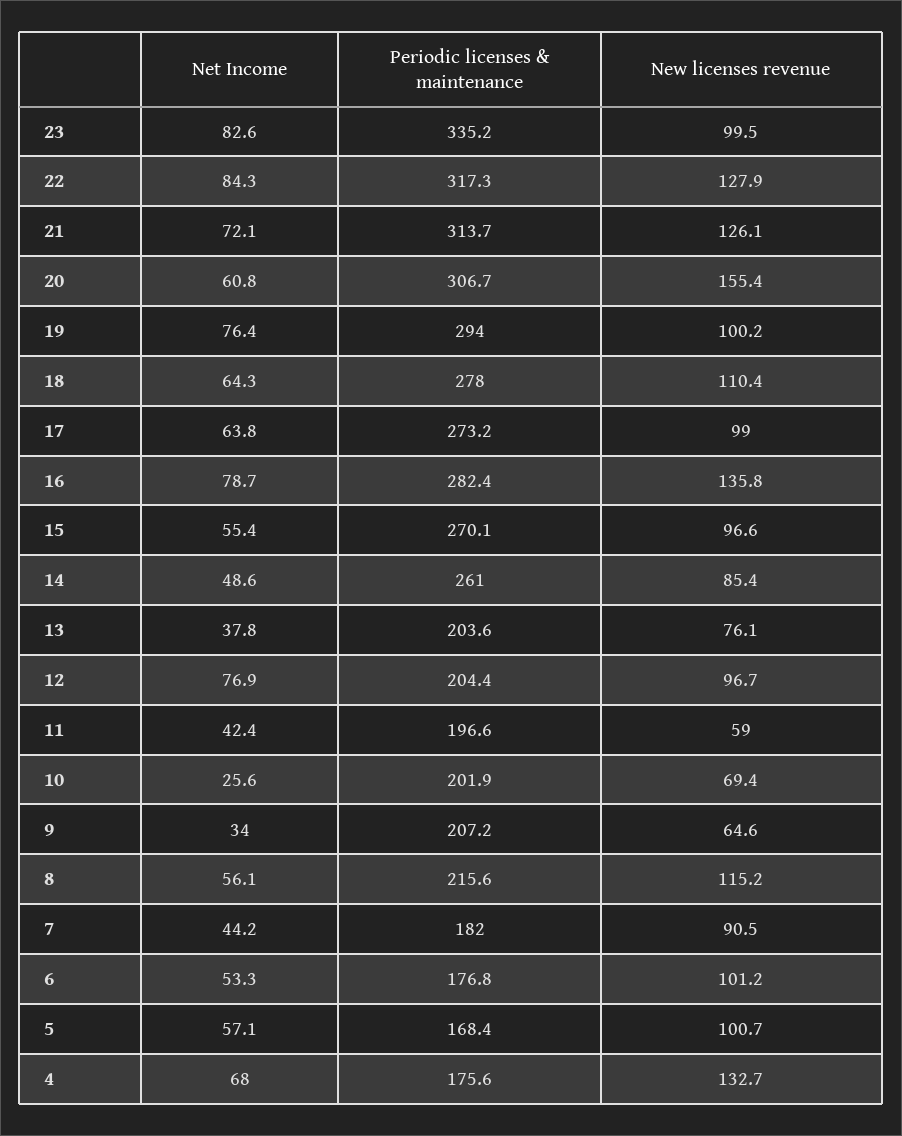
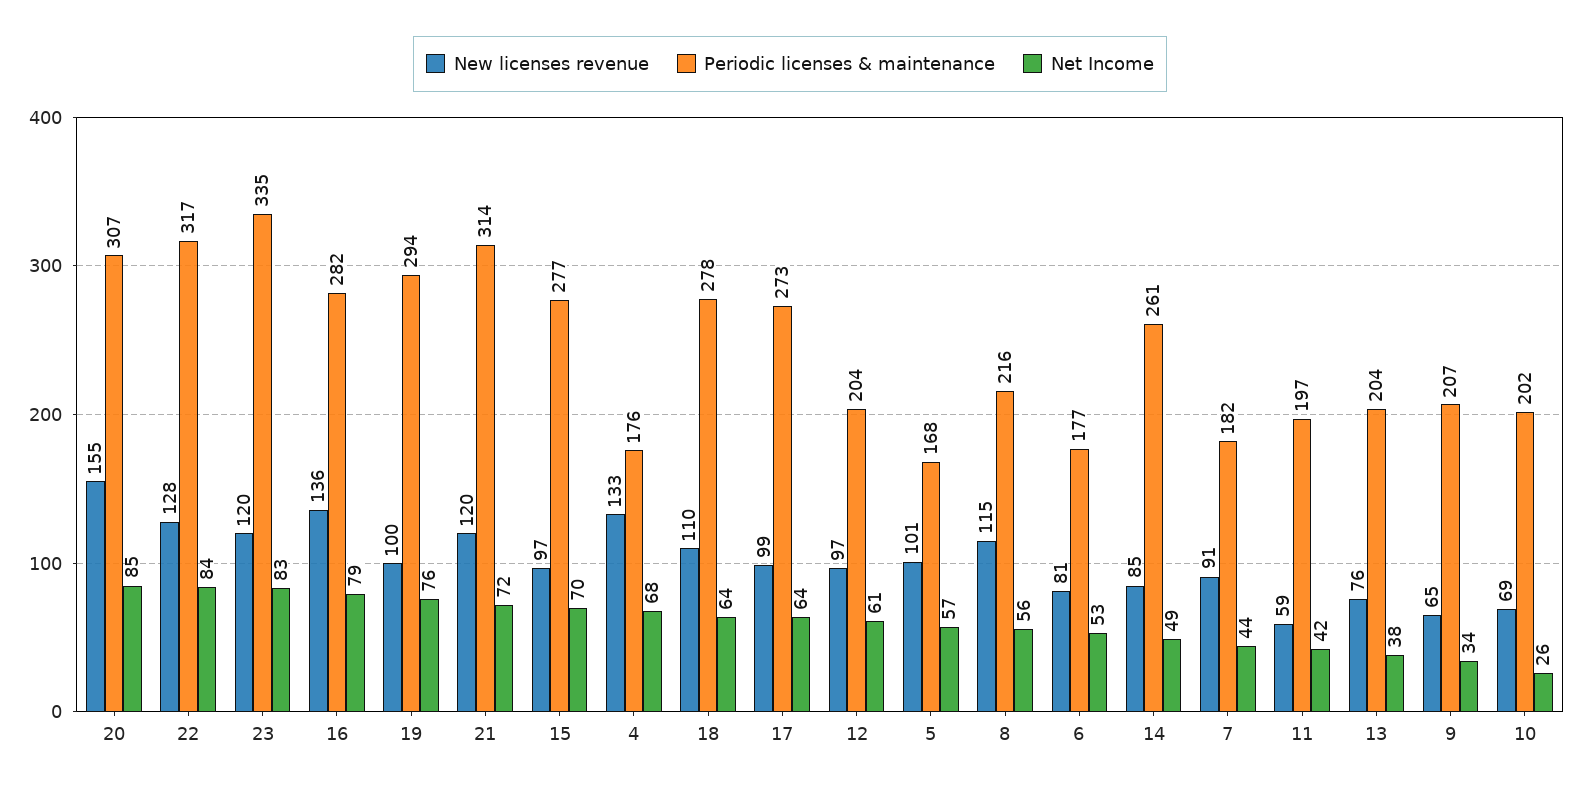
New licenses revenue, 23: 99.5 -> 120
New licenses revenue, 21: 126.1 -> 120
Net Income, 20: 60.8 -> 85
Net Income, 15: 55.4 -> 70
Periodic licenses & maintenance, 15: 270.1 -> 277
Net Income, 12: 76.9 -> 61
New licenses revenue, 6: 101.2 -> 81

